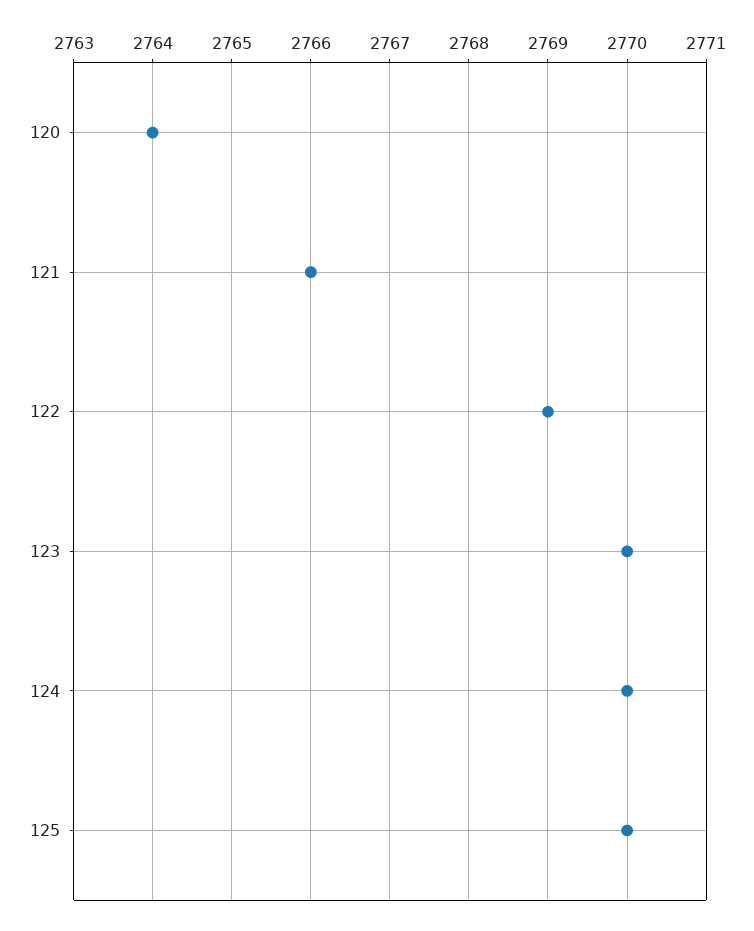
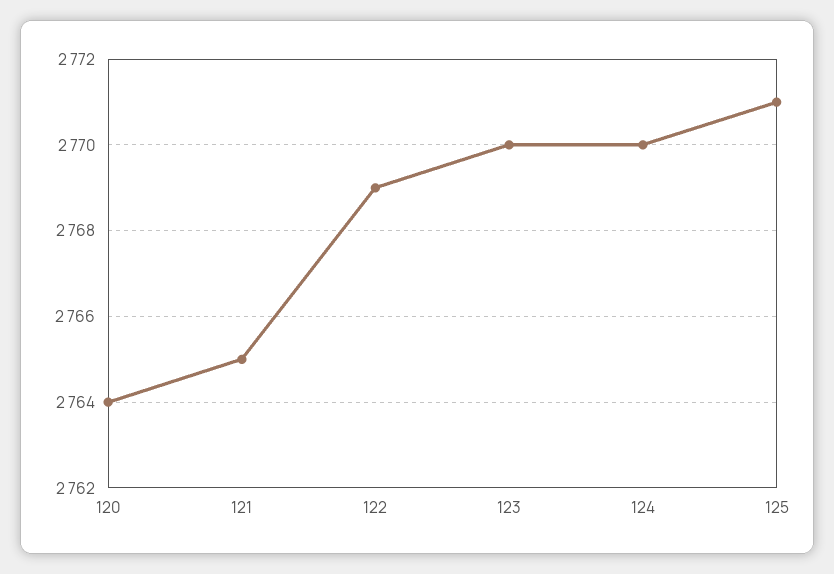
121: 2766 -> 2765
125: 2770 -> 2771

